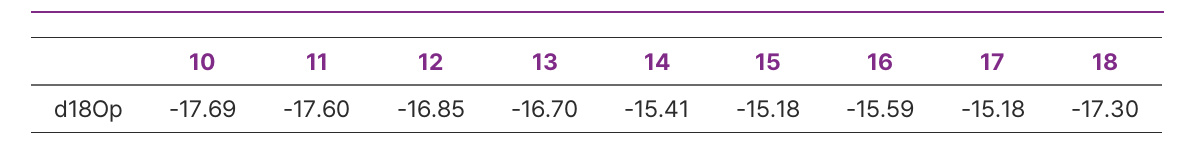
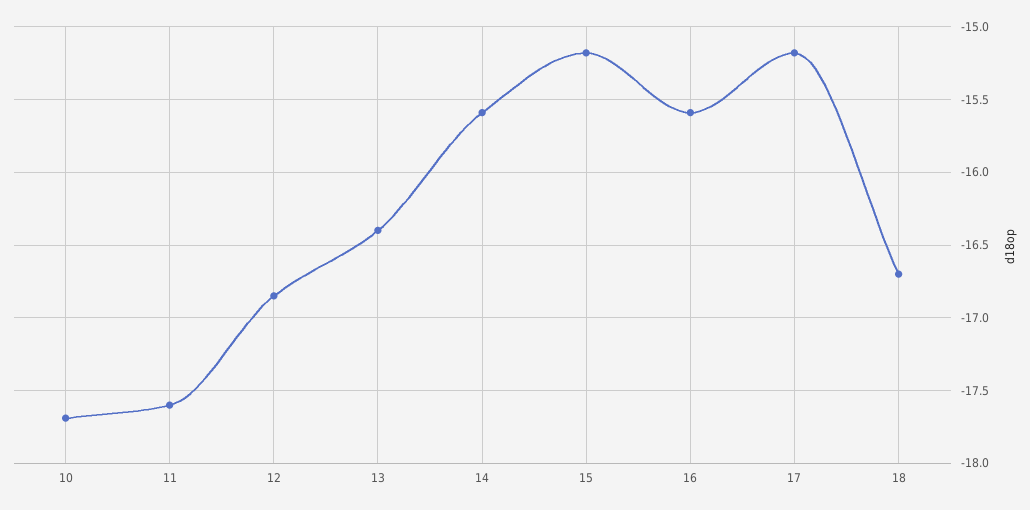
13: -16.7 -> -16.4
14: -15.41 -> -15.6
18: -17.3 -> -16.7

